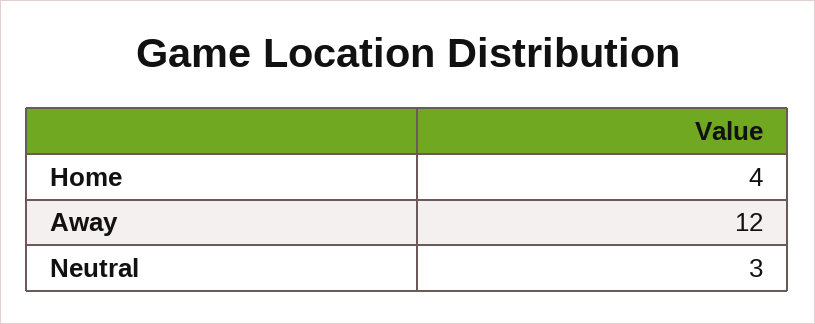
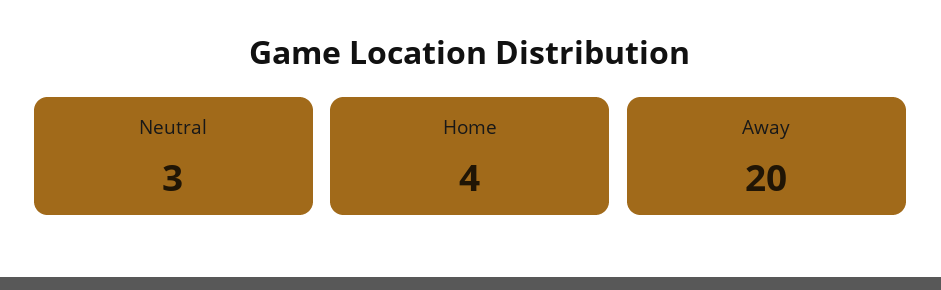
Away: 12 -> 20

